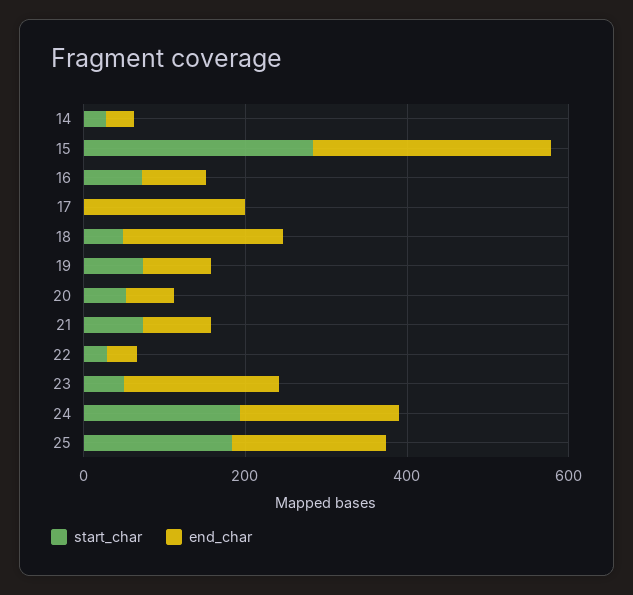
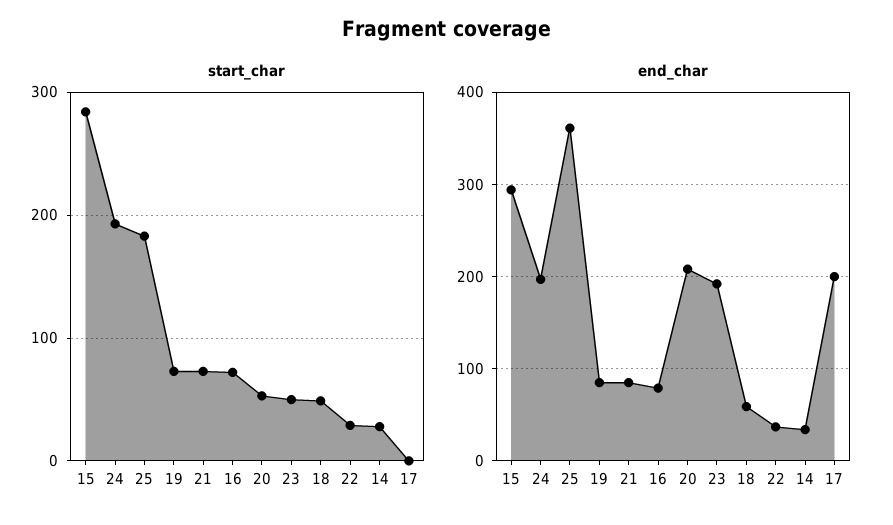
end_char, 18: 200 -> 60
end_char, 20: 50 -> 210
end_char, 25: 200 -> 360

